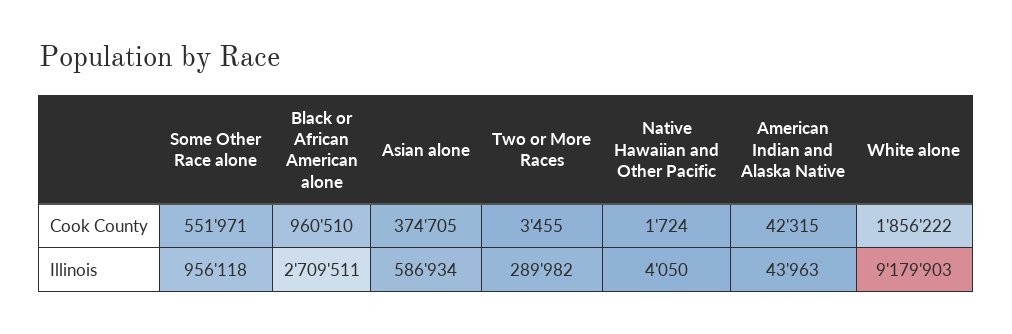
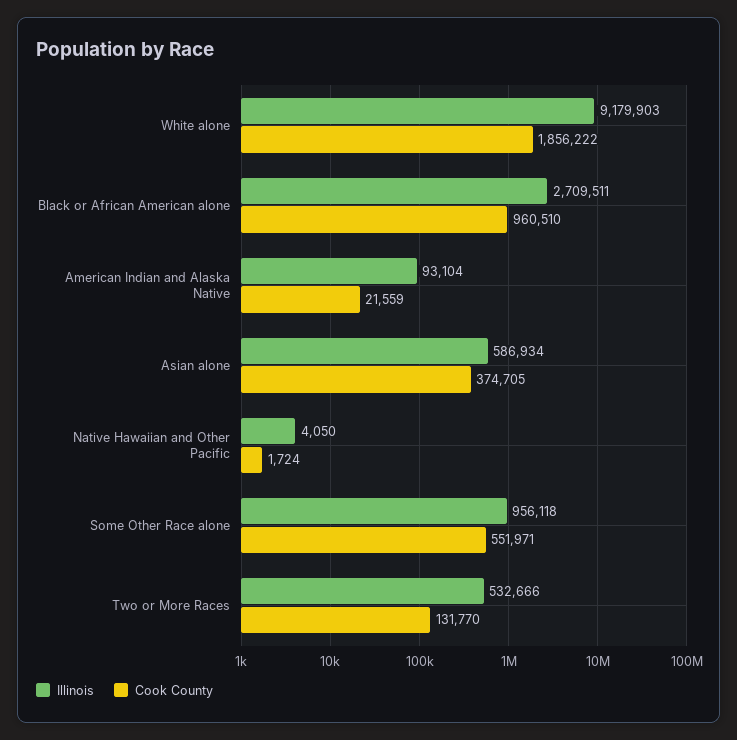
Cook County, Two or More Races: 3455 -> 131770
Cook County, American Indian and Alaska Native: 42315 -> 21559
Illinois, Two or More Races: 289982 -> 532666
Illinois, American Indian and Alaska Native: 43963 -> 93104

